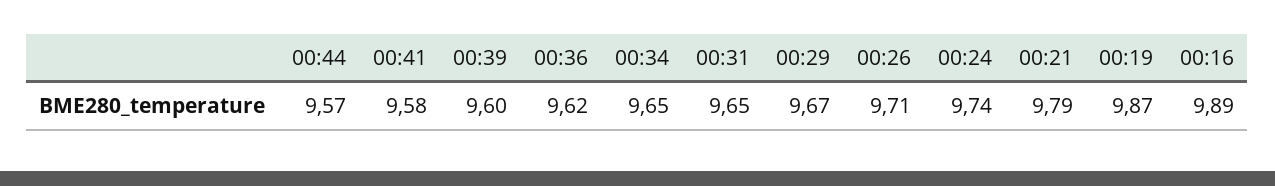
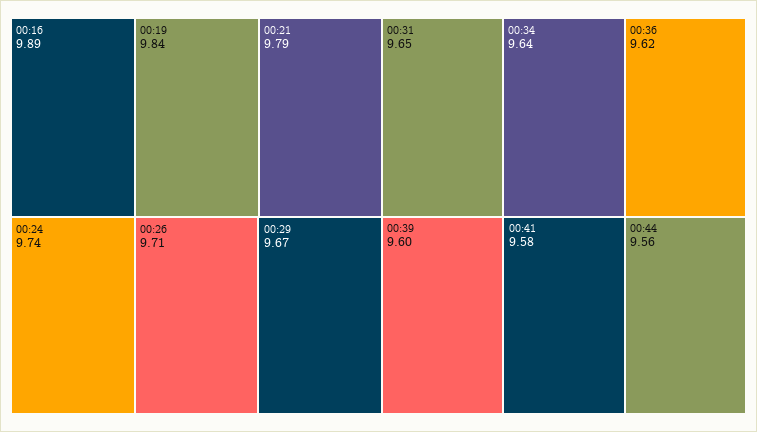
00:44: 9.57 -> 9.56
00:34: 9.65 -> 9.64
00:19: 9.87 -> 9.84

